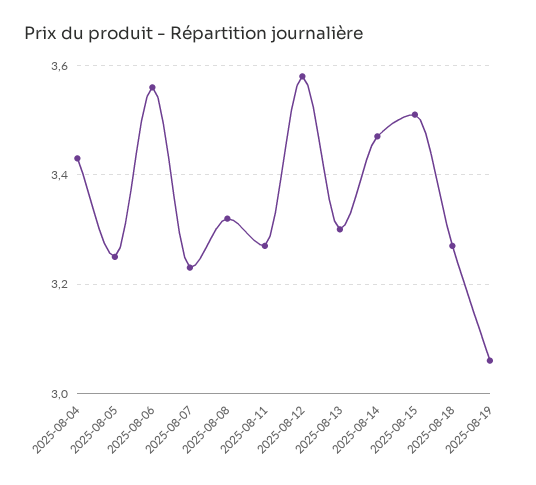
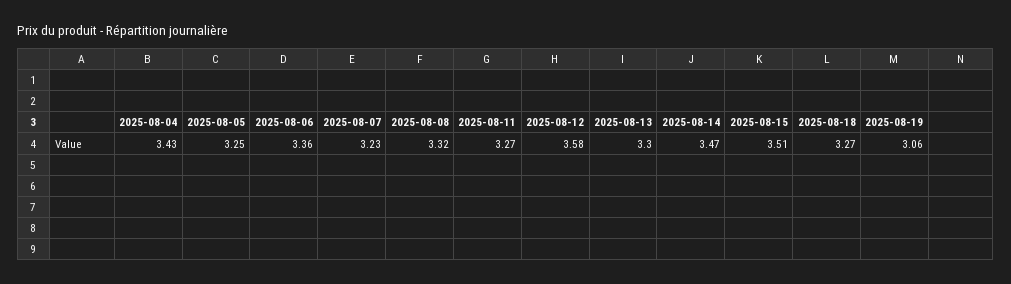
2025-08-06: 3.55 -> 3.36

